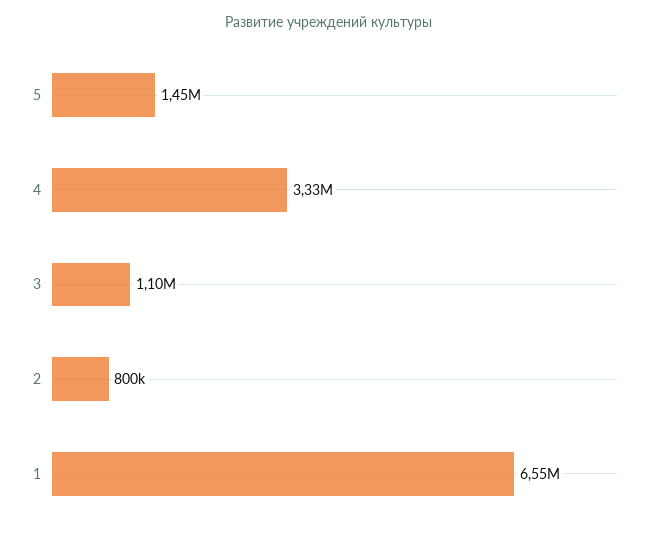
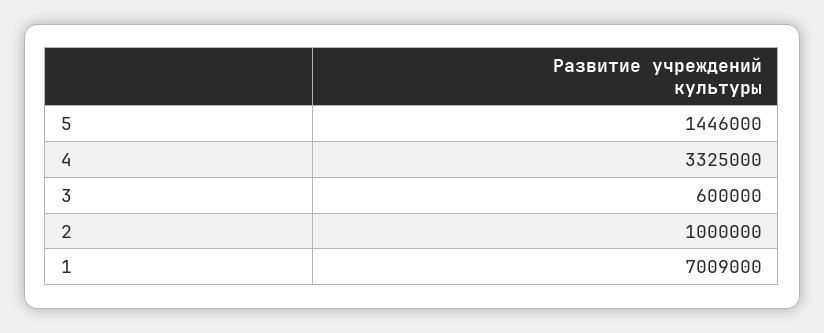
3: 1100000 -> 600000
2: 800000 -> 1000000
1: 6550000 -> 7009000

